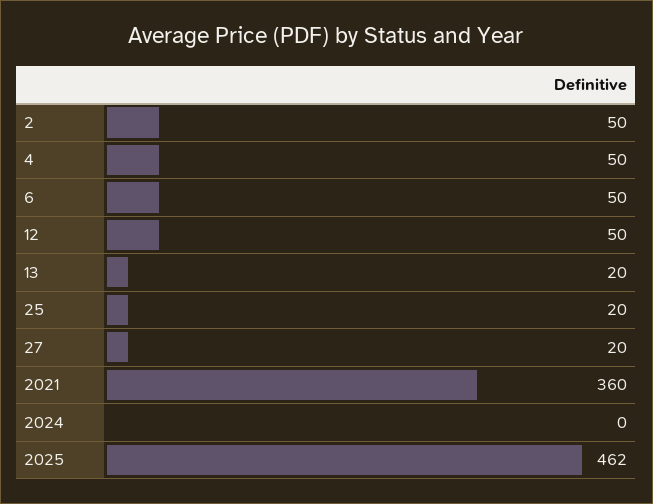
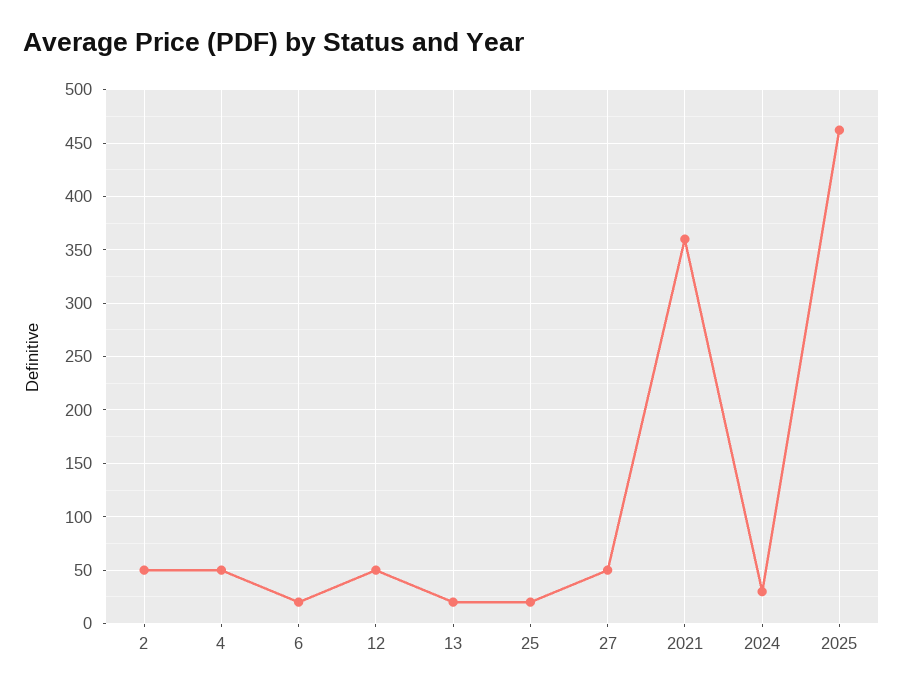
6: 50 -> 20
27: 20 -> 50
2024: 0 -> 30

